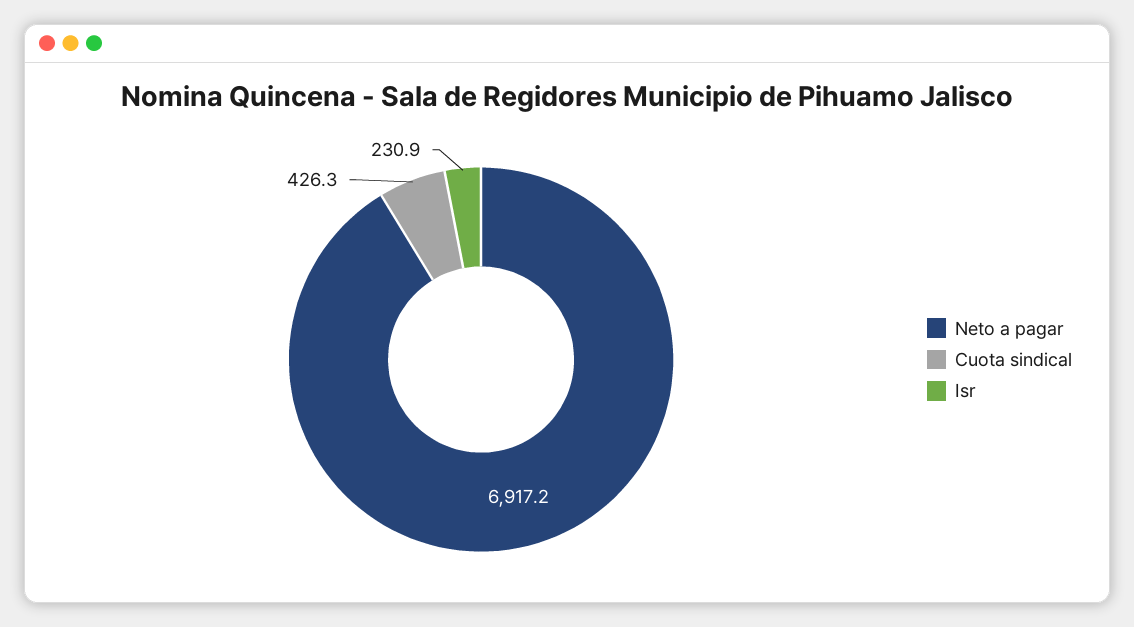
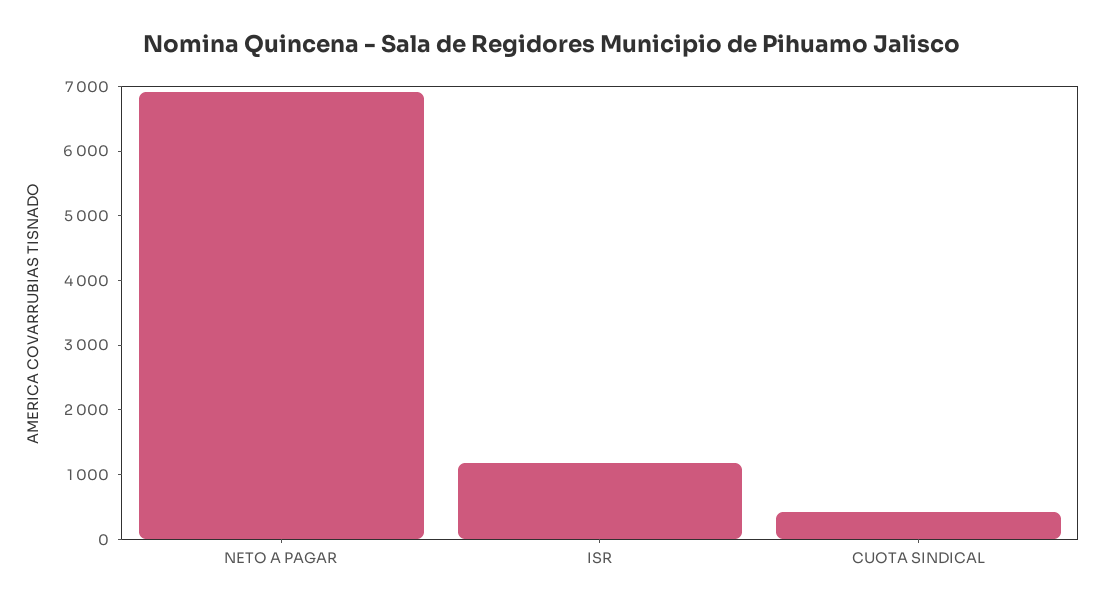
Isr: 230.9 -> 1200

